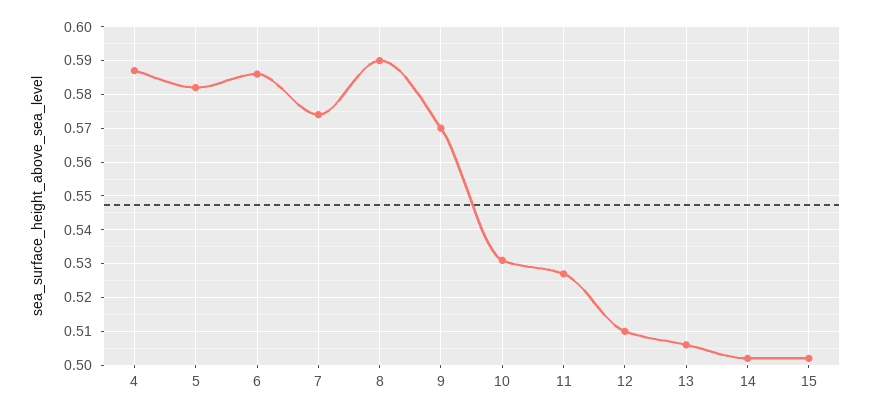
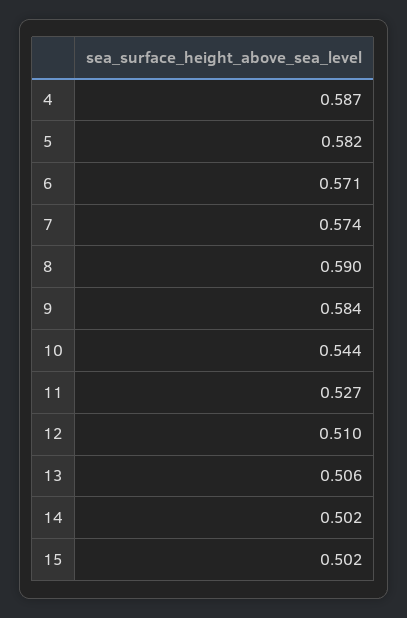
6: 0.585 -> 0.571
9: 0.57 -> 0.584
10: 0.53 -> 0.544

